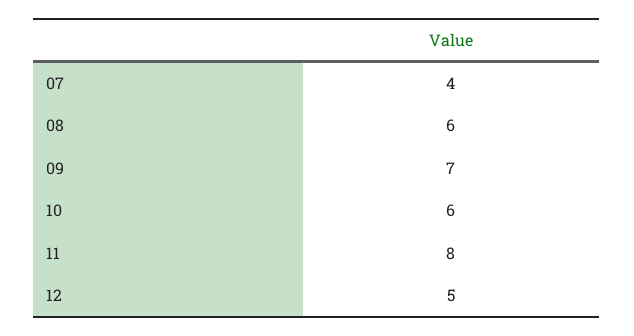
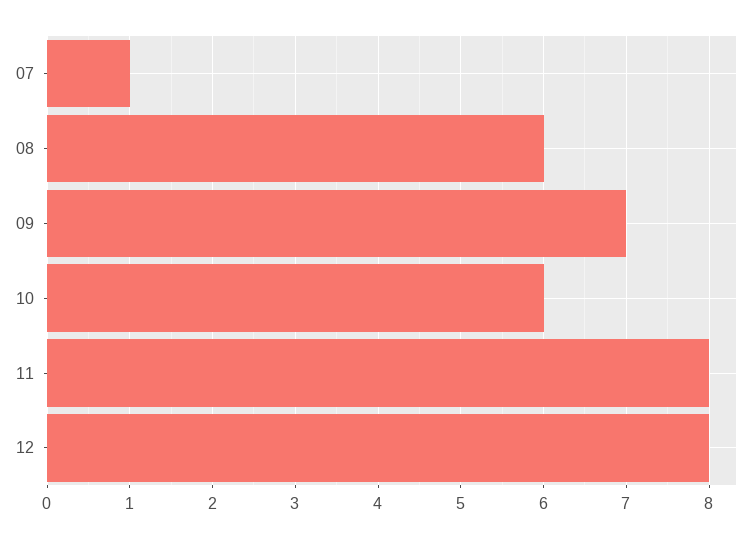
07: 4 -> 1
12: 5 -> 8

